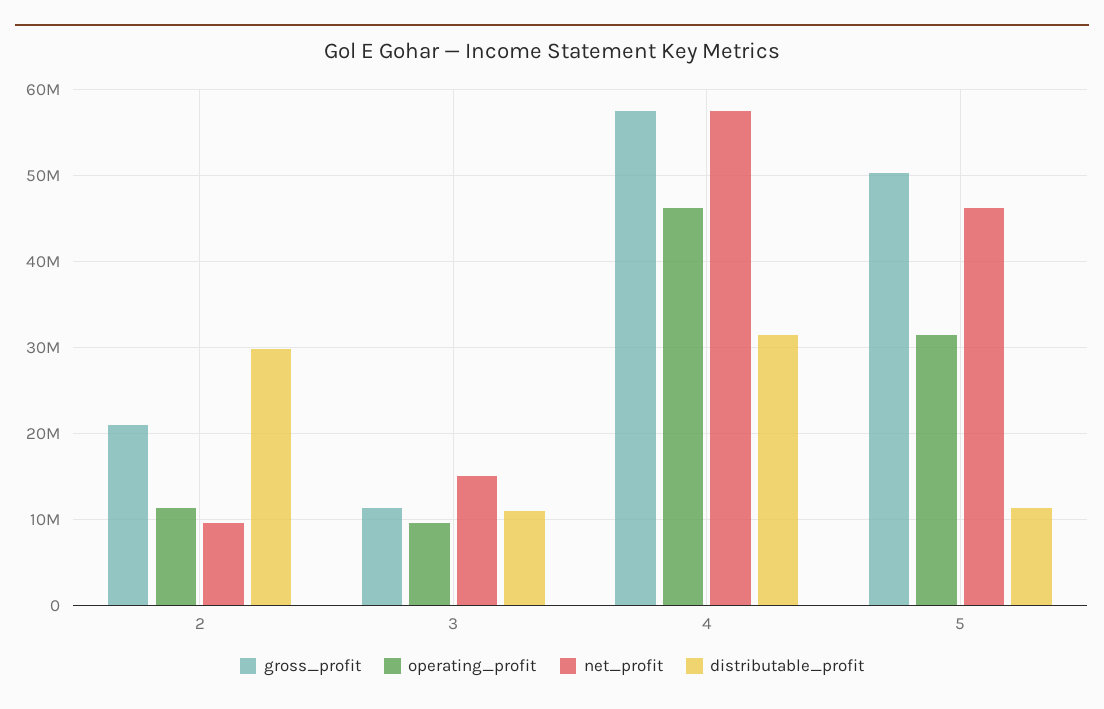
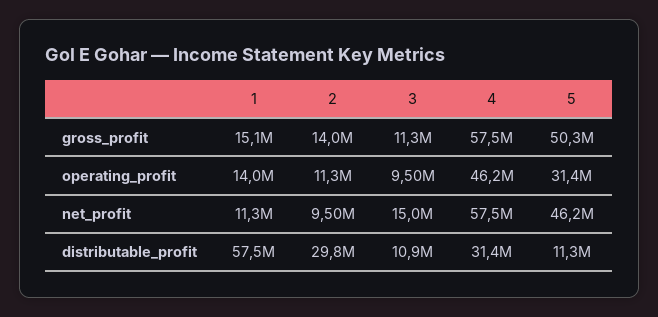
gross_profit, 2: 21000000 -> 14000000
gross_profit, 1: none -> 15100000
operating_profit, 1: none -> 14000000
net_profit, 1: none -> 11300000
distributable_profit, 1: none -> 57500000

